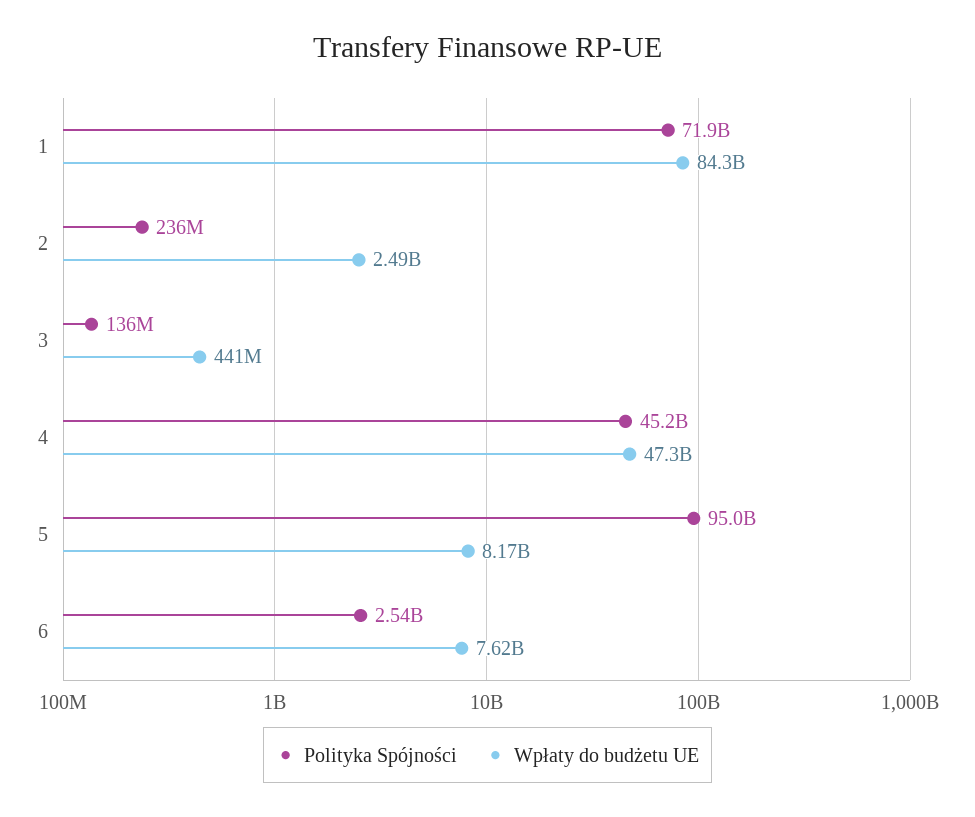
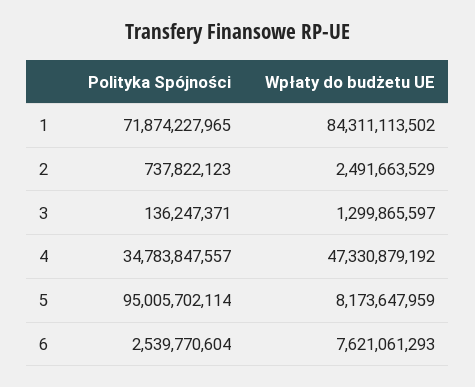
Polityka Spójności, 2: 236000000 -> 737822123
Wpłaty do budżetu UE, 3: 441000000 -> 1299865597
Polityka Spójności, 4: 45200000000 -> 34783847557

